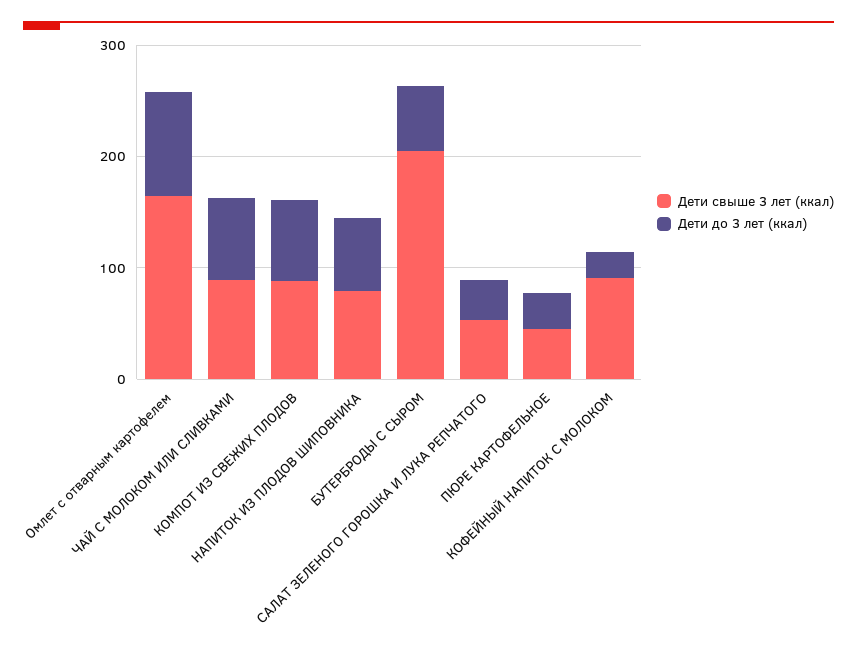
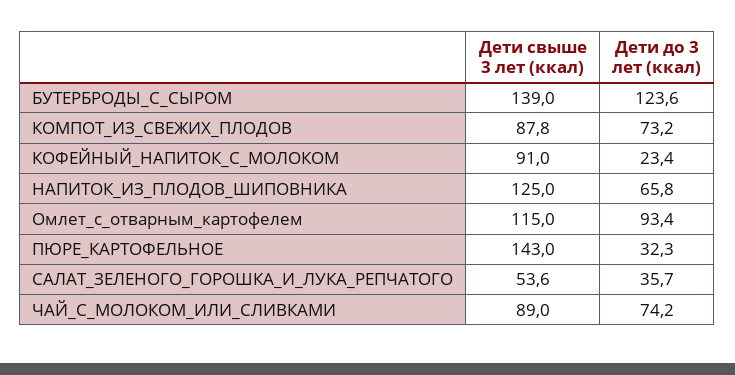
Дети свыше 3 лет (ккал), Омлет с отварным картофелем: 160 -> 115
Дети свыше 3 лет (ккал), НАПИТОК ИЗ ПЛОДОВ ШИПОВНИКА: 80 -> 125
Дети свыше 3 лет (ккал), БУТЕРБРОДЫ С СЫРОМ: 200 -> 139
Дети до 3 лет (ккал), БУТЕРБРОДЫ С СЫРОМ: 60 -> 123.6
Дети свыше 3 лет (ккал), ПЮРЕ КАРТОФЕЛЬНОЕ: 40 -> 143

